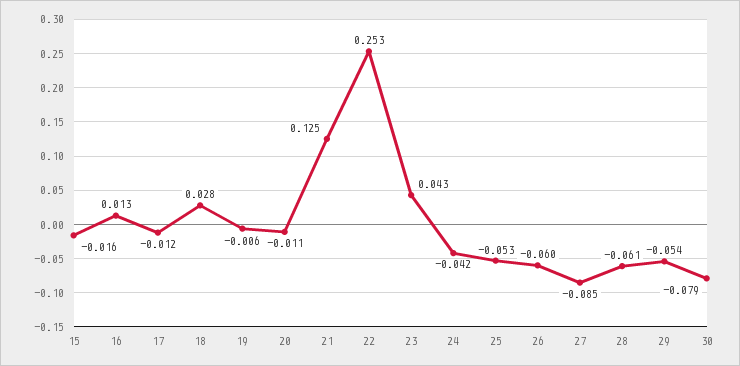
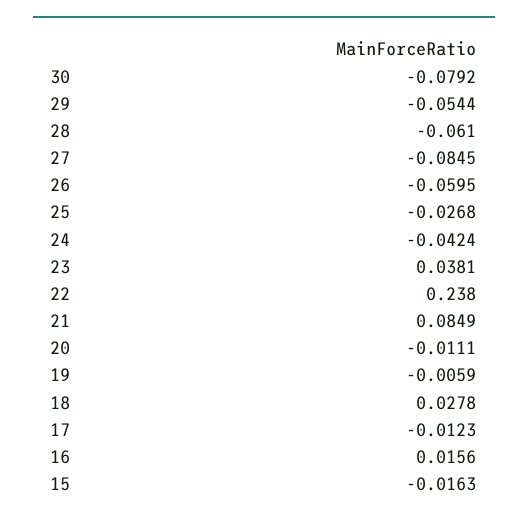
16: 0.013 -> 0.0156
21: 0.125 -> 0.0849
22: 0.253 -> 0.238
23: 0.043 -> 0.0381
25: -0.053 -> -0.0268

